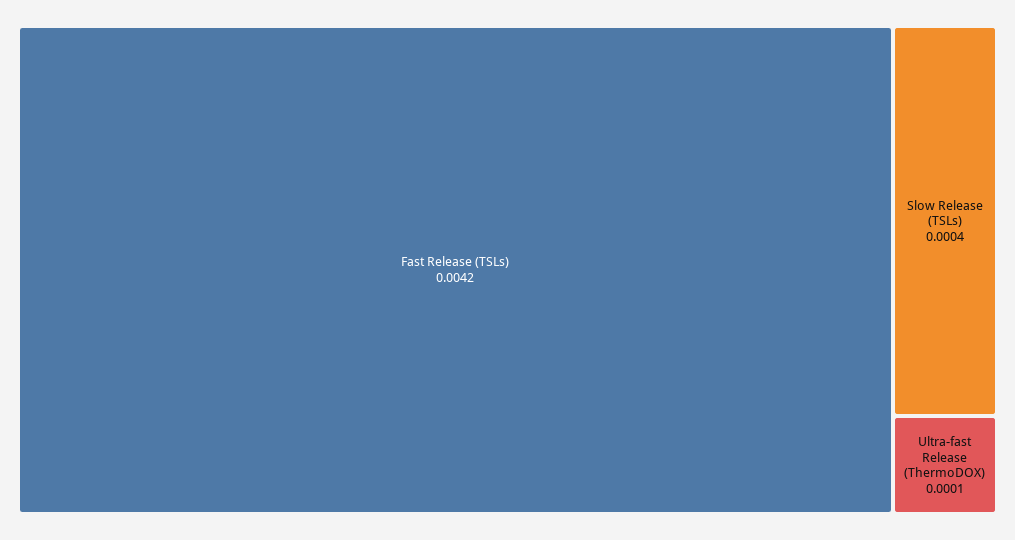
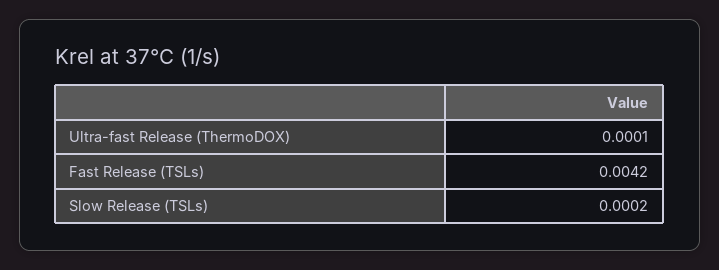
Slow Release (TSLs): 0.0004 -> 0.0002

